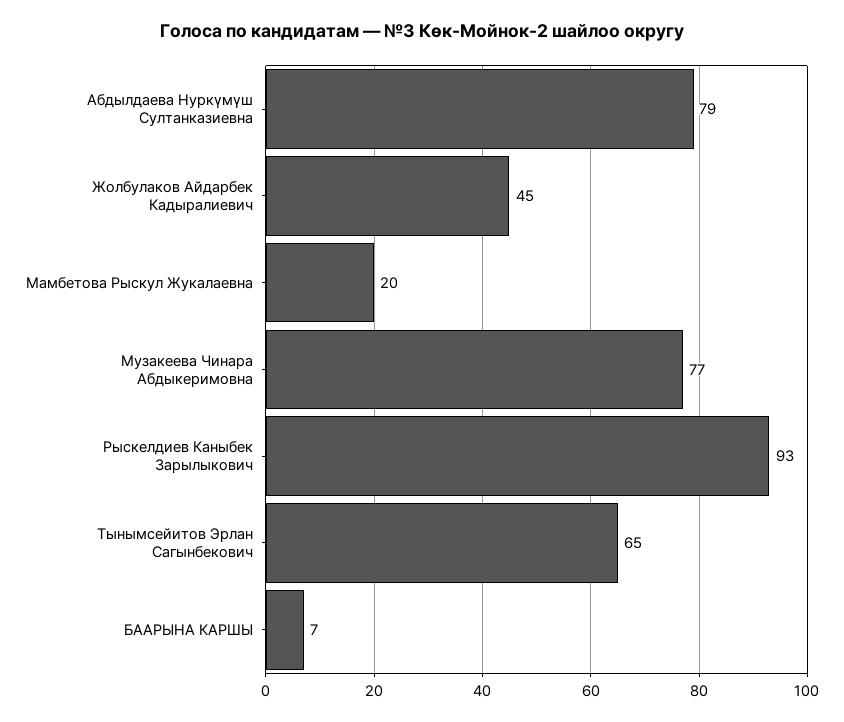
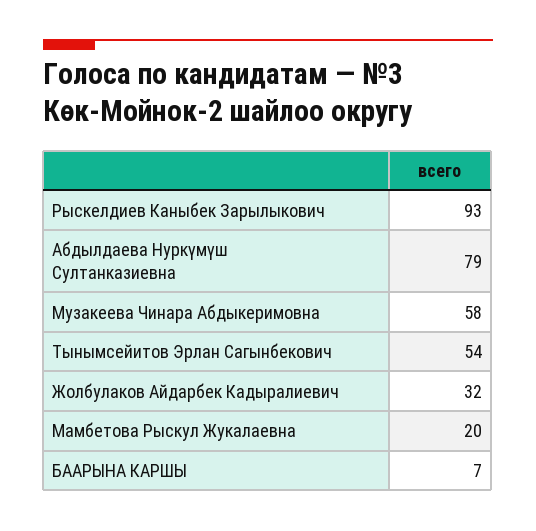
Жолбулаков Айдарбек Кадыралиевич: 45 -> 32
Музакеева Чинара Абдыкеримовна: 77 -> 58
Тынымсейитов Эрлан Сагынбекович: 65 -> 54

